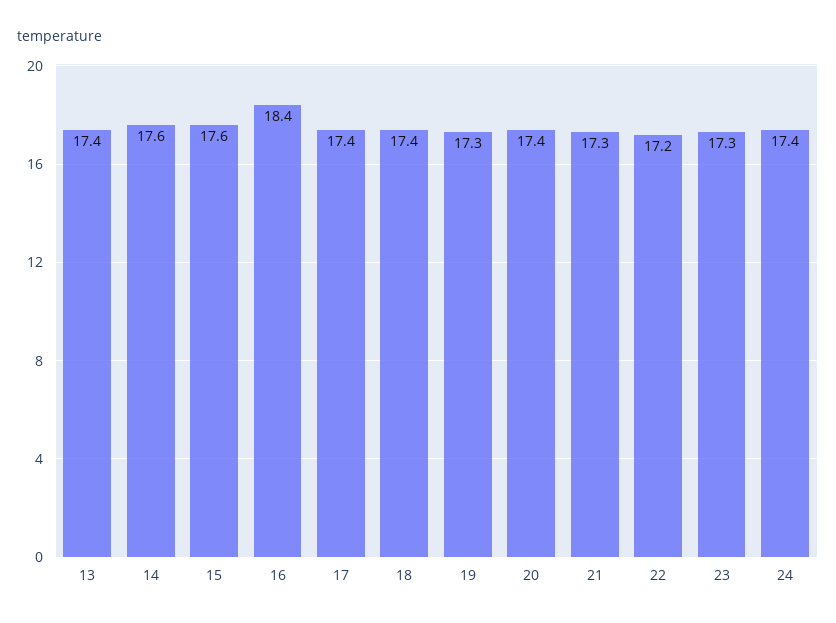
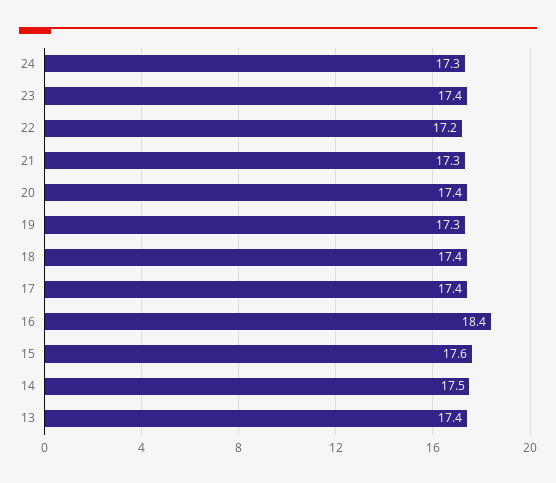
14: 17.6 -> 17.5
23: 17.3 -> 17.4
24: 17.4 -> 17.3

